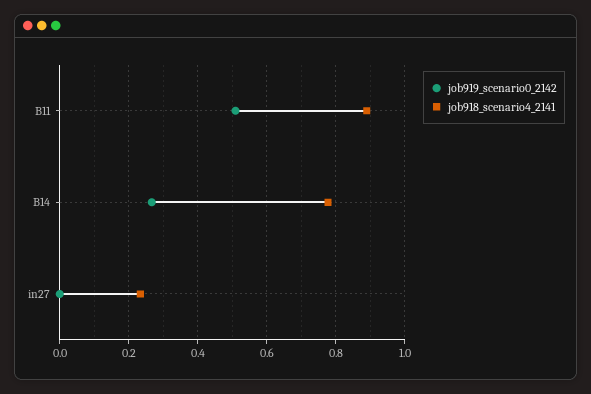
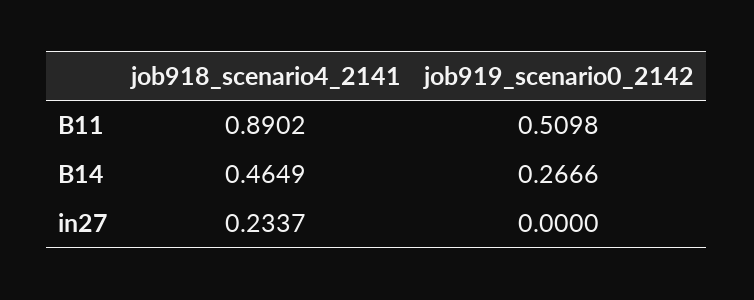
job918_scenario4_2141, B14: 0.78 -> 0.4649

